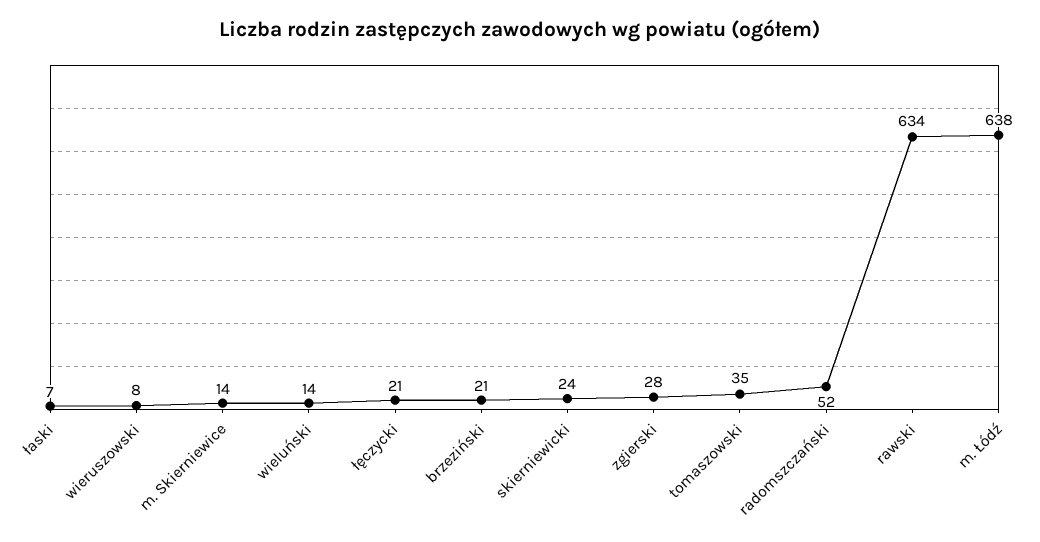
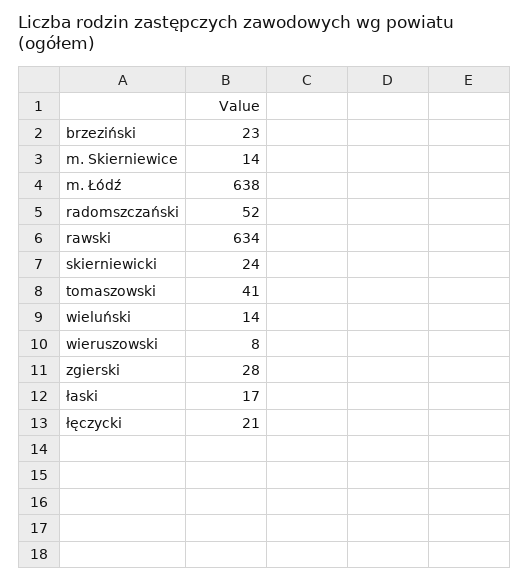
łaski: 7 -> 17
brzeziński: 21 -> 23
tomaszowski: 35 -> 41

